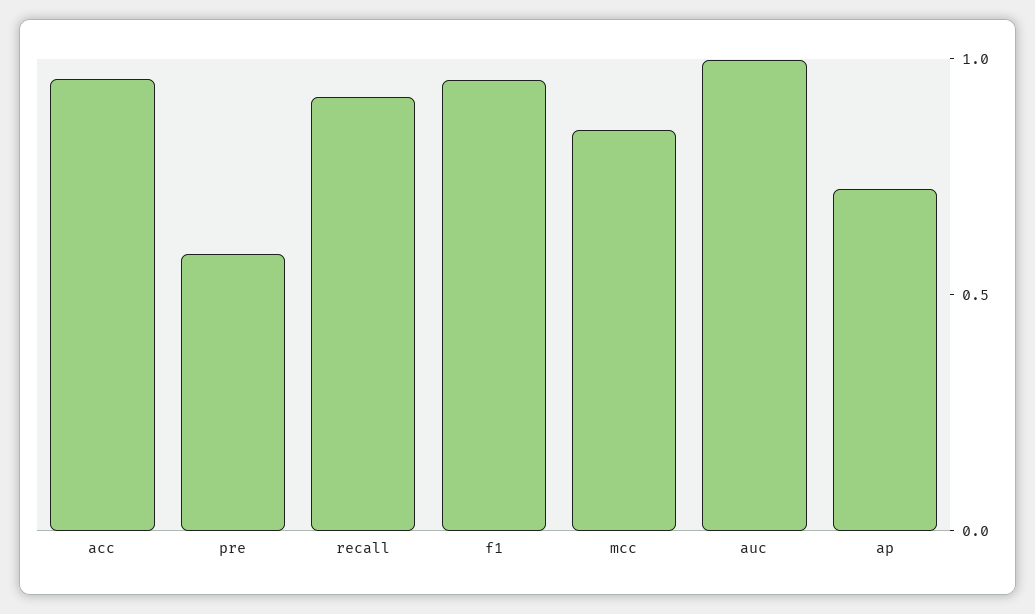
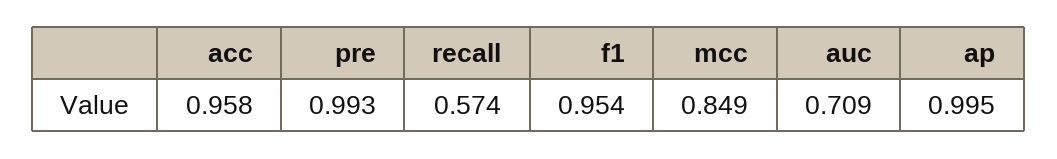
pre: 0.6 -> 0.993
recall: 0.9 -> 0.574
auc: 1 -> 0.709
ap: 0.7 -> 0.995

